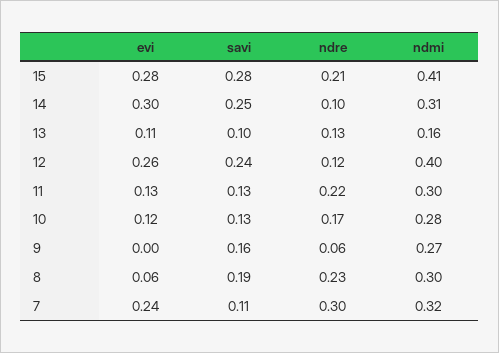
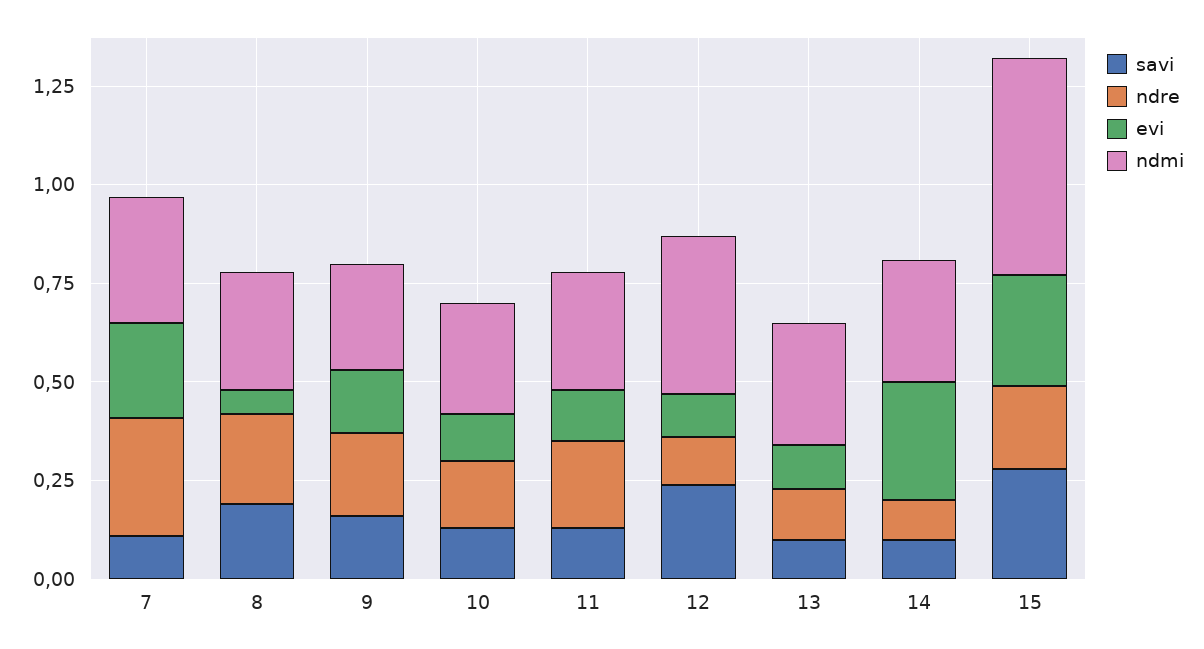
ndmi, 15: 0.41 -> 0.55
savi, 14: 0.25 -> 0.1
ndmi, 13: 0.16 -> 0.3
evi, 12: 0.26 -> 0.1
evi, 9: 0 -> 0.15
ndre, 9: 0.06 -> 0.2

